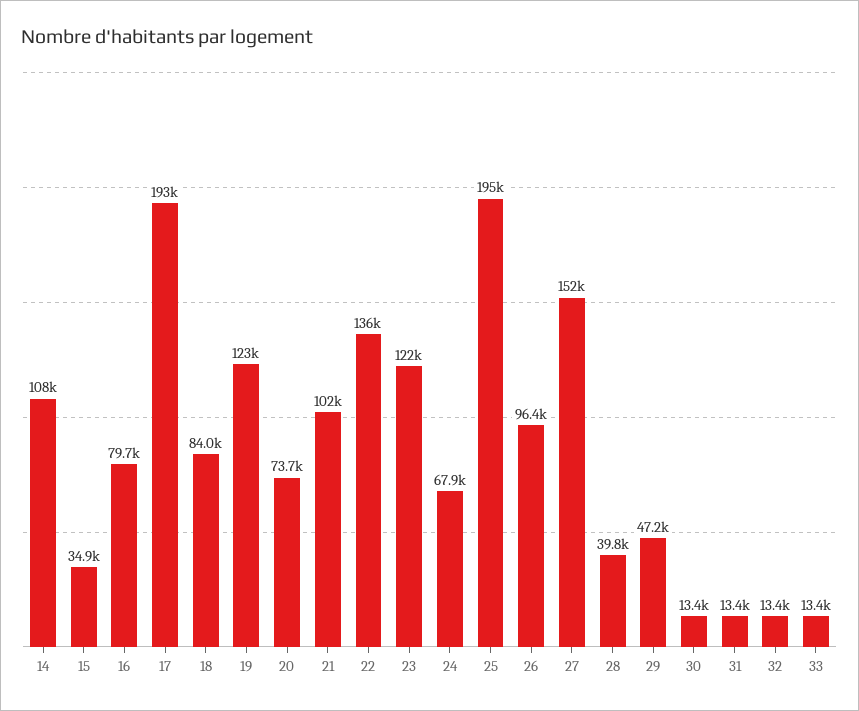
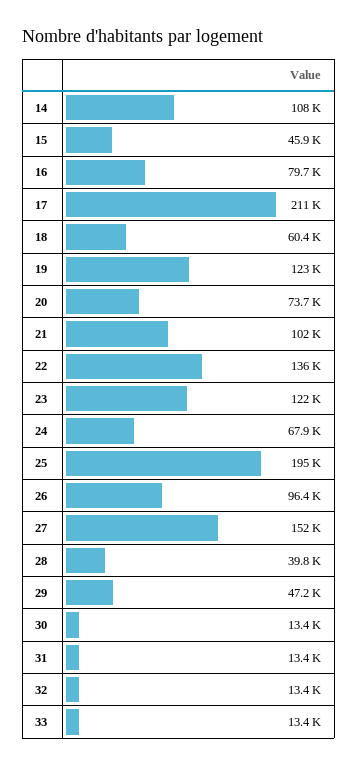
15: 34900 -> 45900
17: 193000 -> 211000
18: 84000 -> 60400

